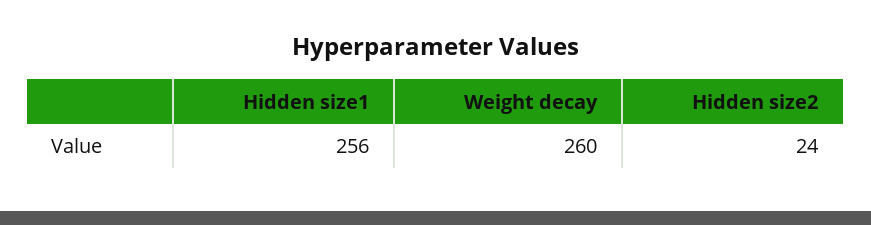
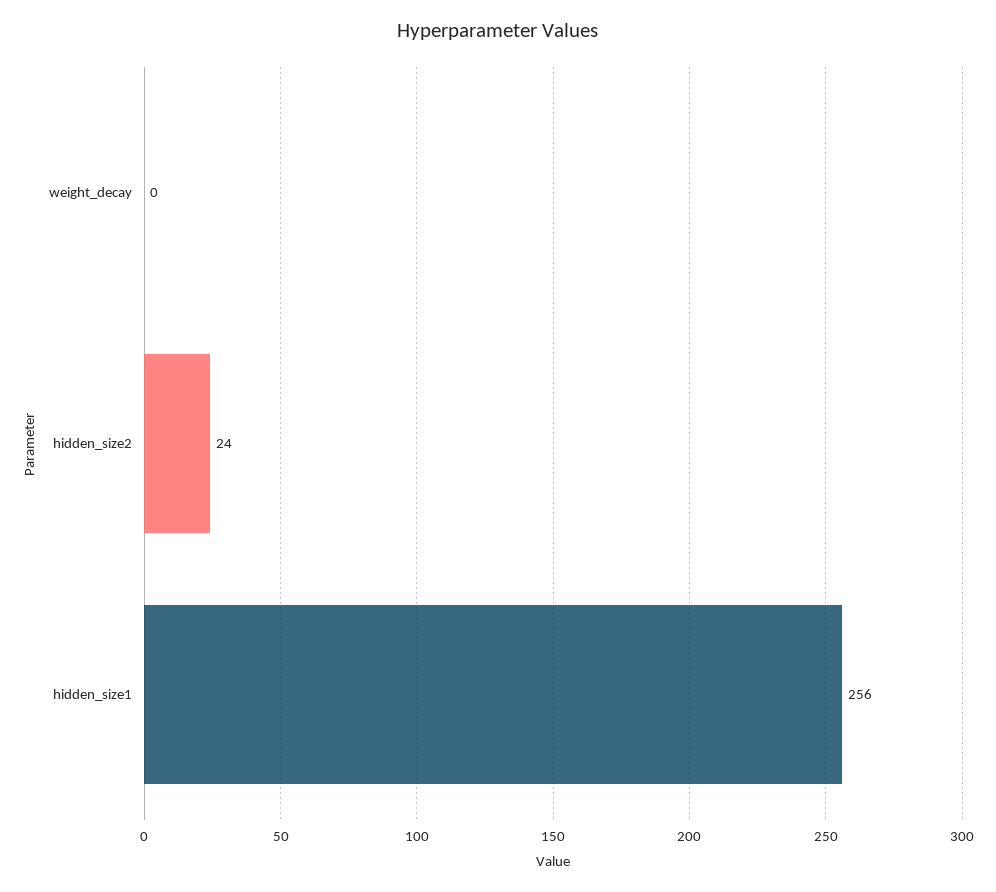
Weight decay: 260 -> 0

